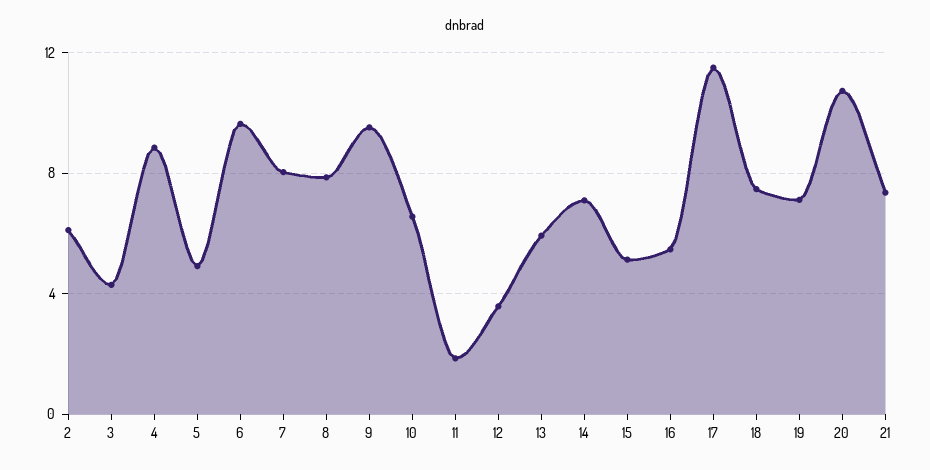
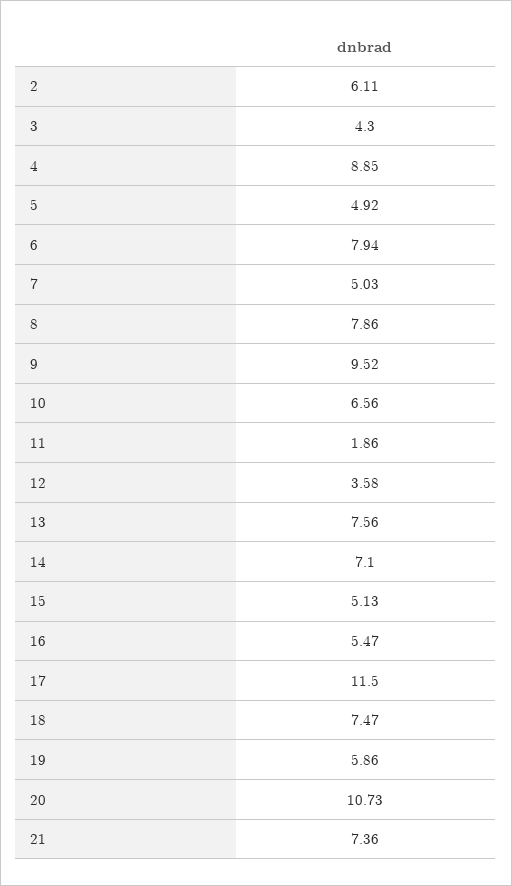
6: 9.5 -> 7.94
7: 8 -> 5.03
13: 6 -> 7.56
19: 7 -> 5.86

